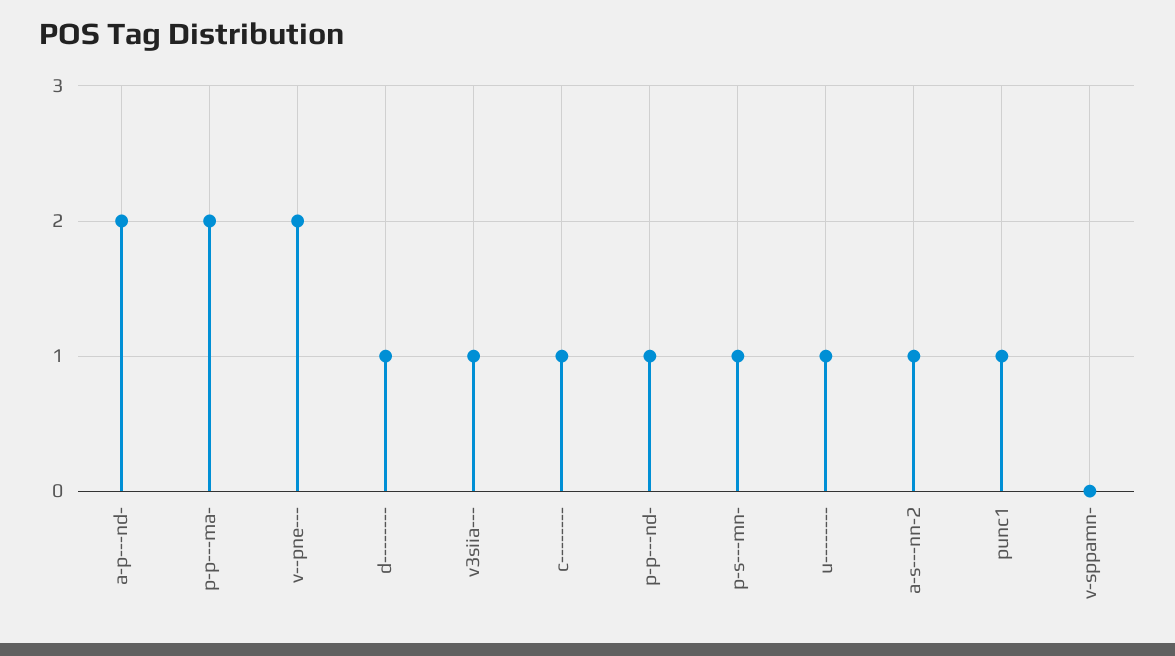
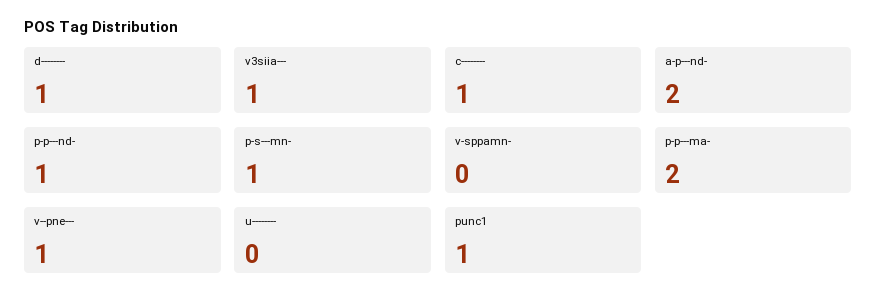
v--pne---: 2 -> 1
u--------: 1 -> 0
a-s---nn-2: 1 -> none

